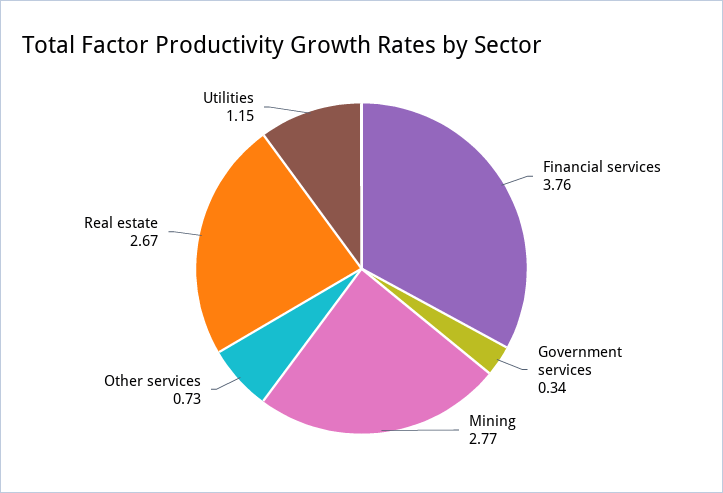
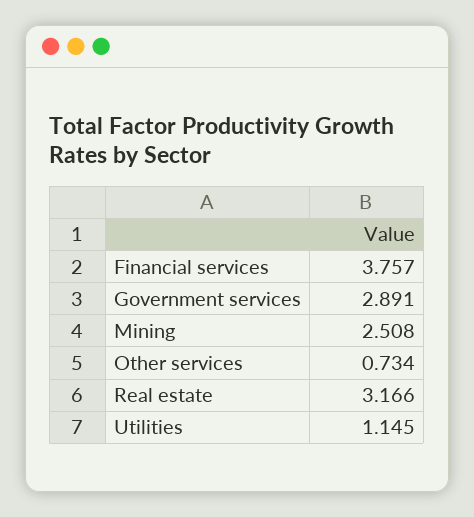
Government services: 0.34 -> 2.891
Mining: 2.77 -> 2.508
Real estate: 2.67 -> 3.166

